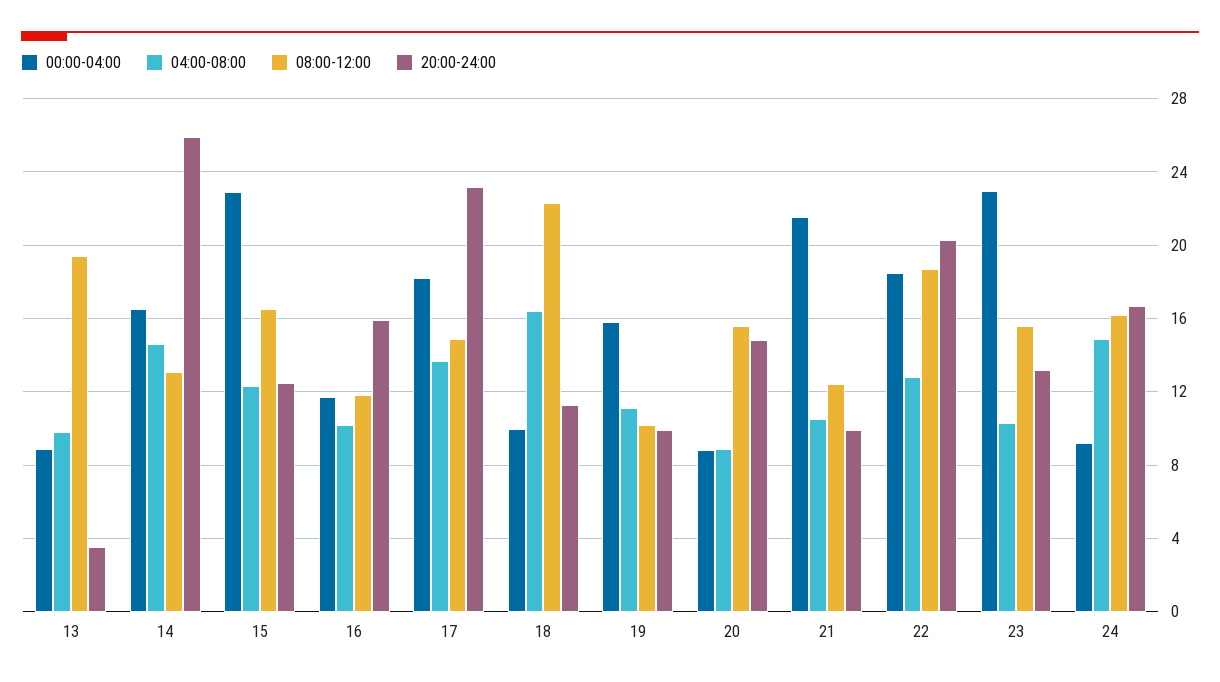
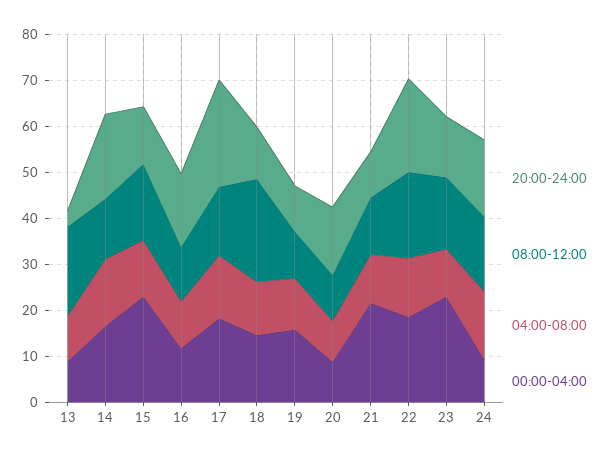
20:00-24:00, 14: 26 -> 18
00:00-04:00, 18: 10 -> 14
04:00-08:00, 18: 16.5 -> 12
08:00-12:00, 20: 15.5 -> 10

